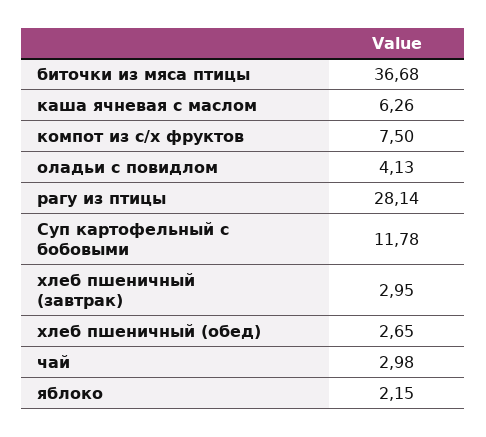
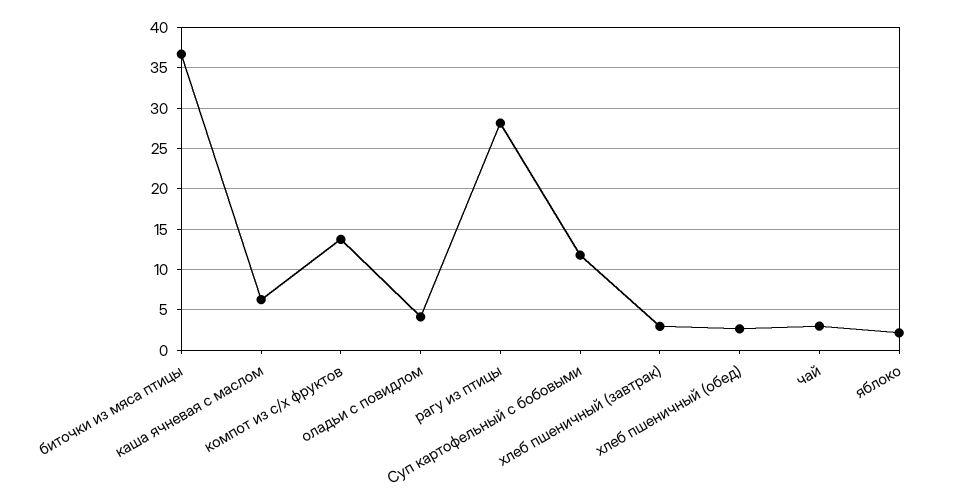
компот из с/х фруктов: 7.5 -> 14

